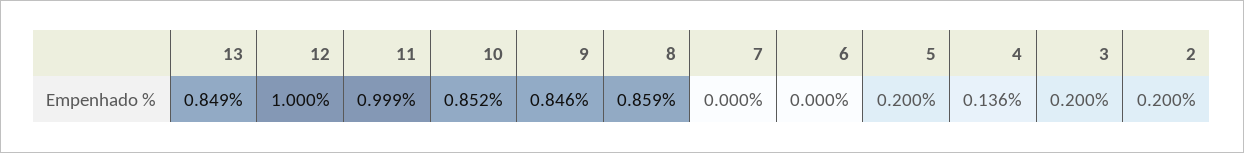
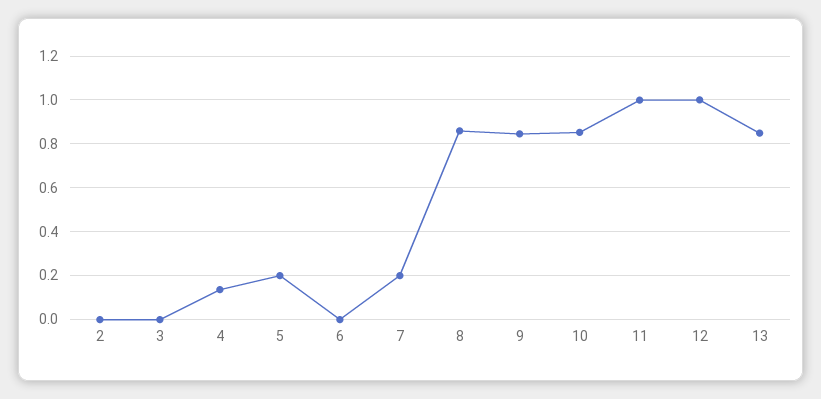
7: 0 -> 0.2
3: 0.2 -> 0
2: 0.2 -> 0

